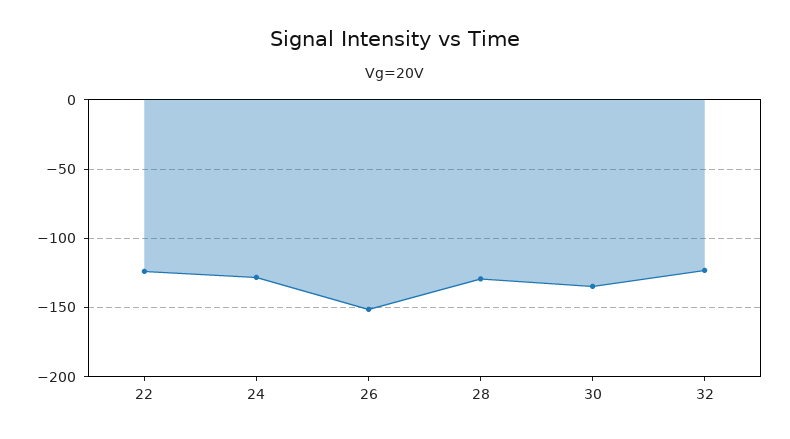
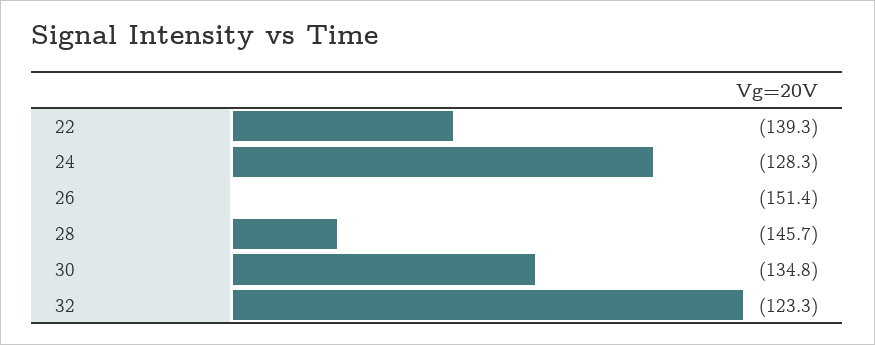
22: -125 -> -139.3
28: -130 -> -145.7

